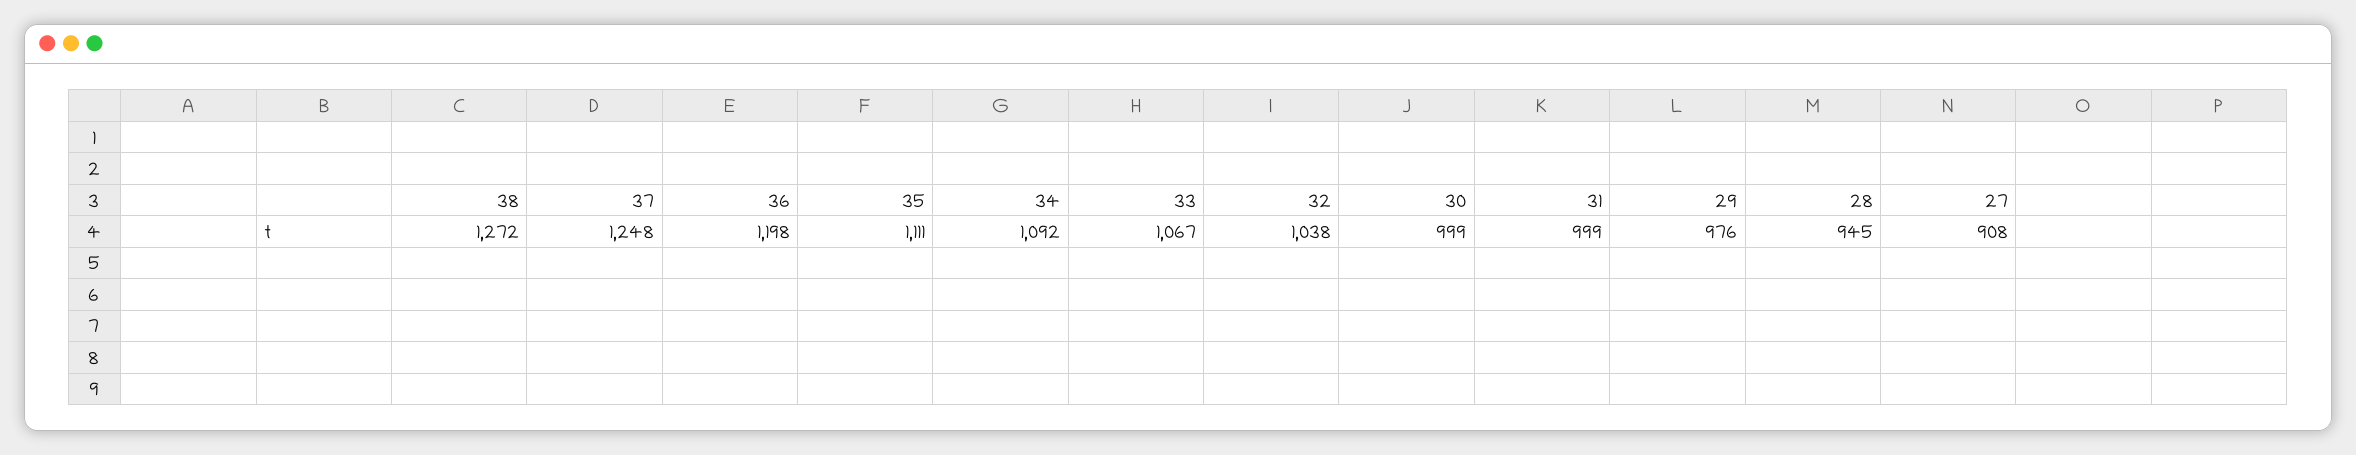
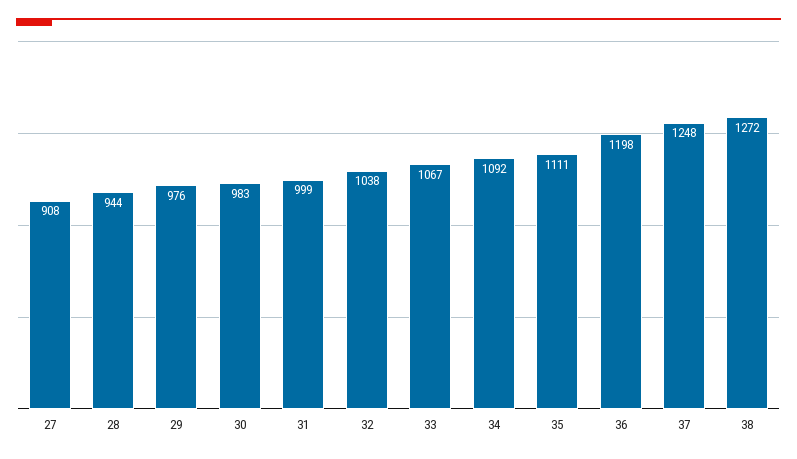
30: 999 -> 983
28: 945 -> 944

